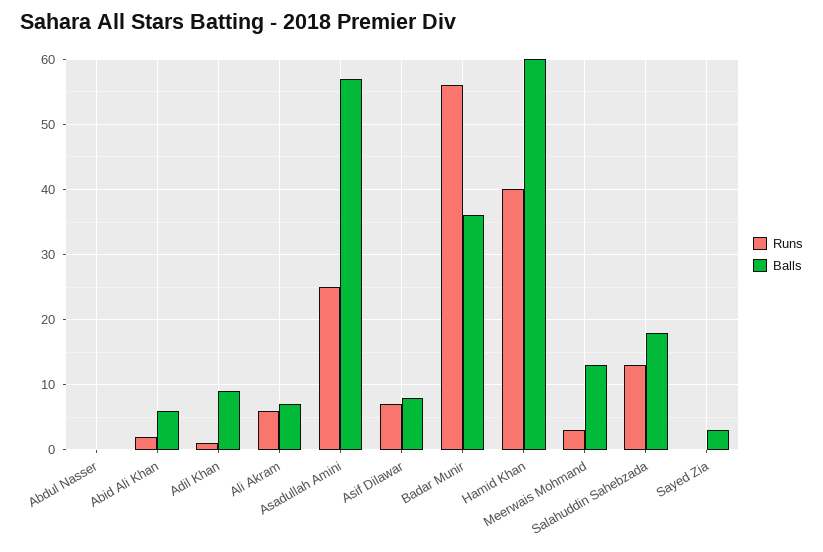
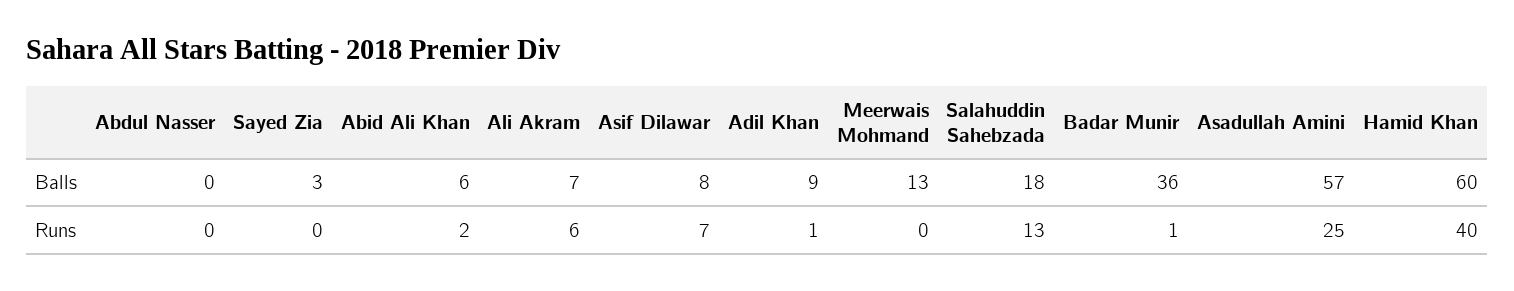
Runs, Badar Munir: 56 -> 1
Runs, Meerwais Mohmand: 3 -> 0

